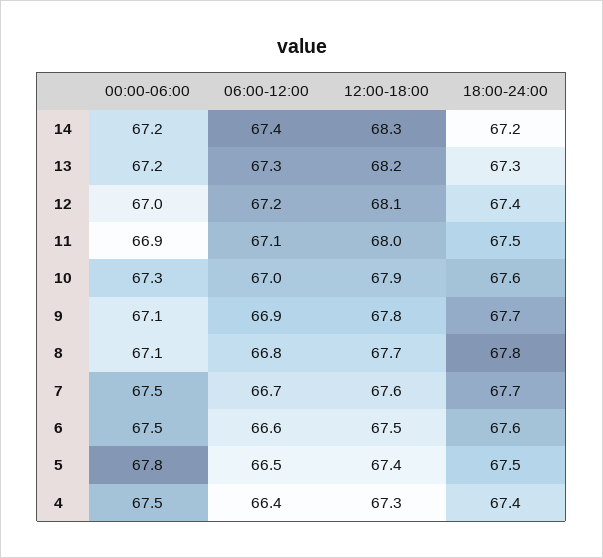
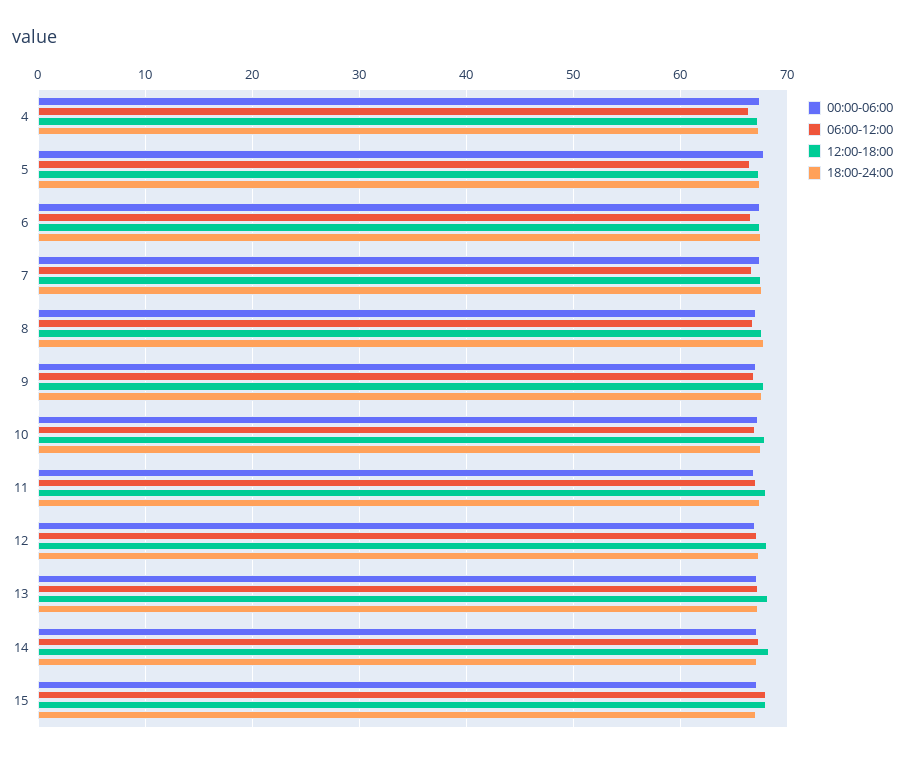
00:00-06:00, 15: none -> 67
06:00-12:00, 15: none -> 68
12:00-18:00, 15: none -> 68
18:00-24:00, 15: none -> 67

